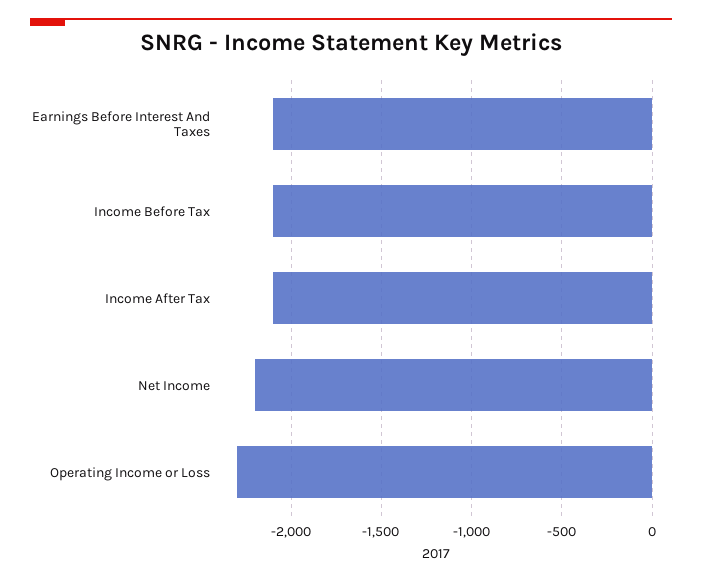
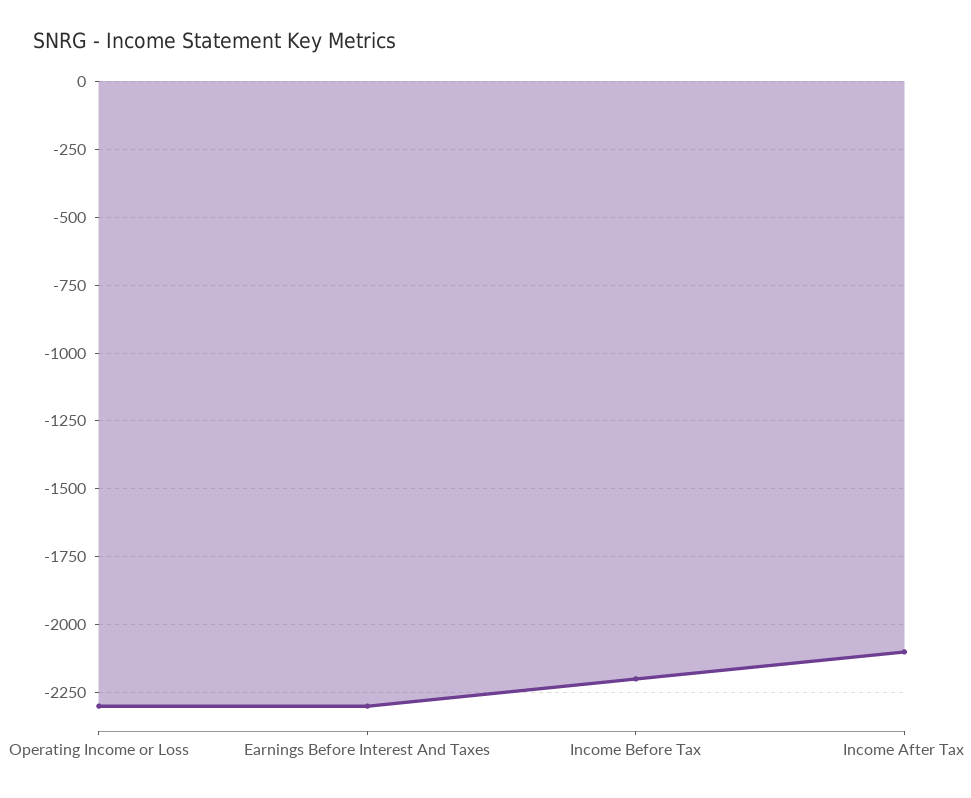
Earnings Before Interest And Taxes: -2100 -> -2300
Income Before Tax: -2100 -> -2200
Net Income: -2200 -> none

